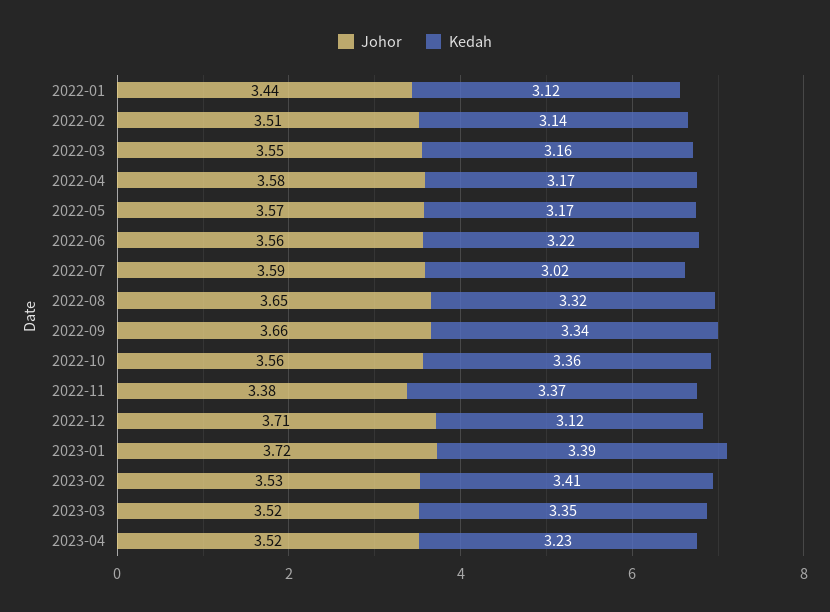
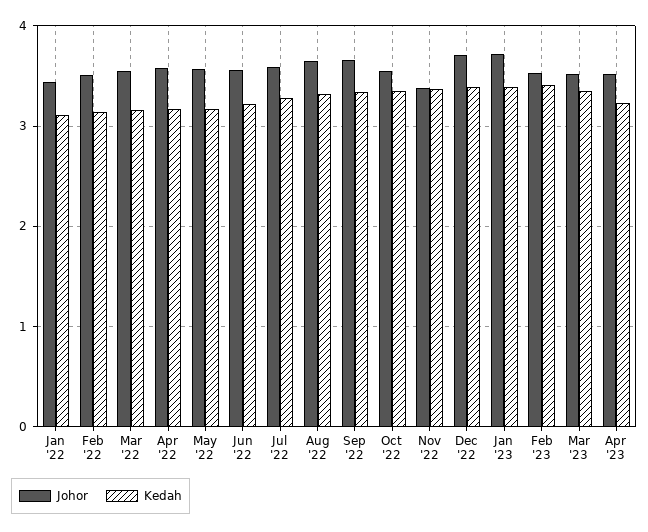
Kedah, 2022-07: 3.02 -> 3.3
Kedah, 2022-12: 3.12 -> 3.4

